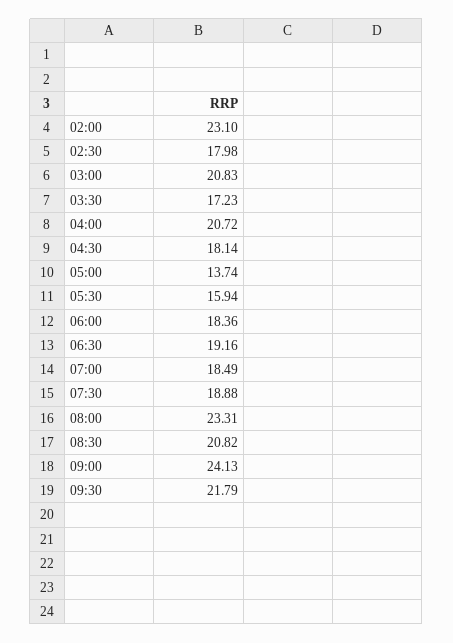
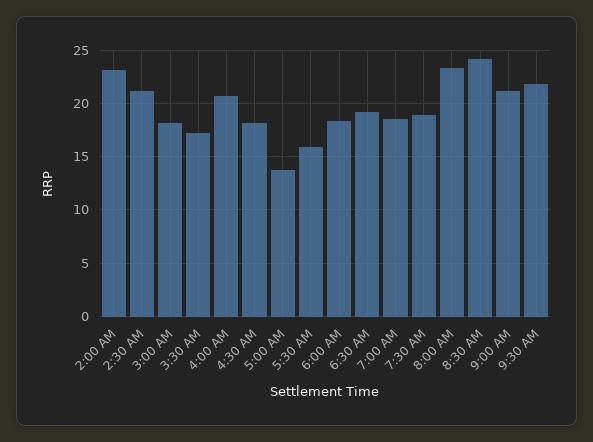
02:30: 17.98 -> 21
03:00: 20.83 -> 18
08:30: 20.82 -> 24
09:00: 24.13 -> 21

